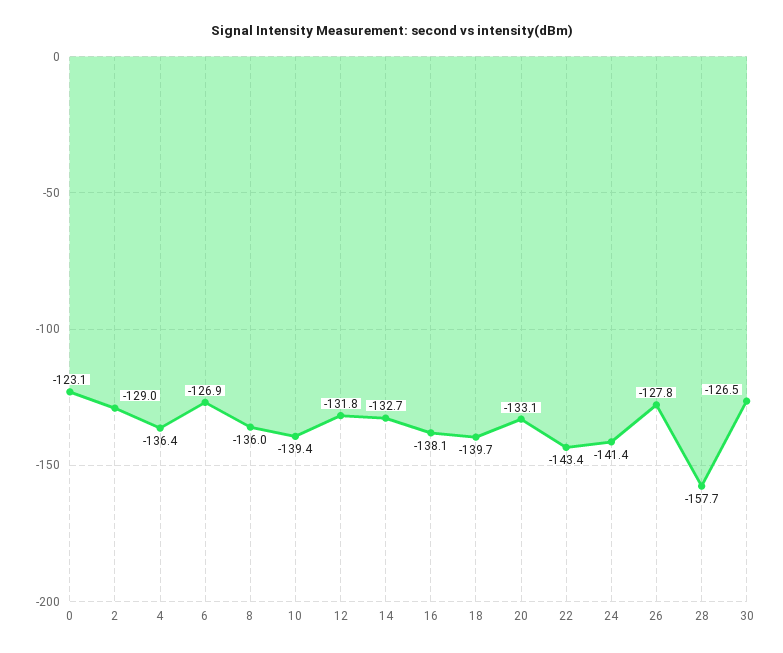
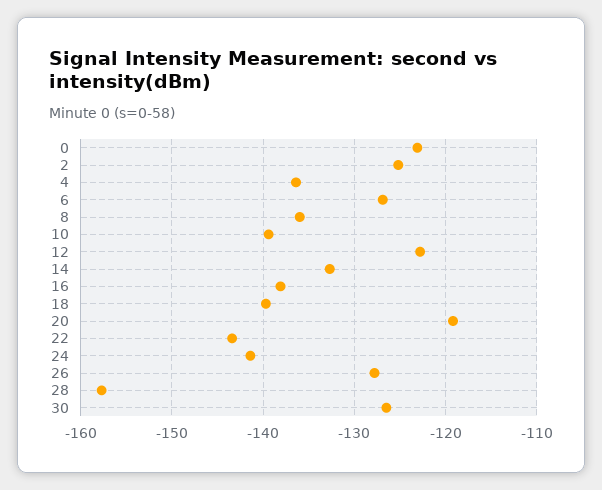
2: -129 -> -125
12: -131.8 -> -123
20: -133.1 -> -119

